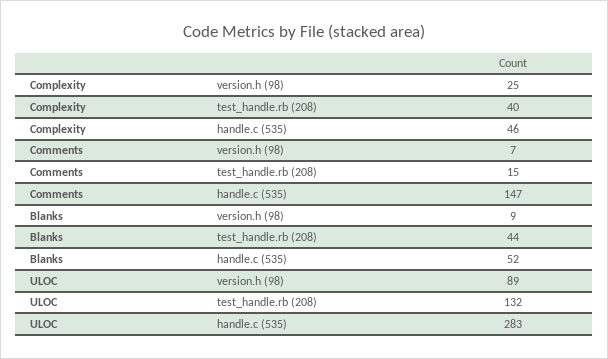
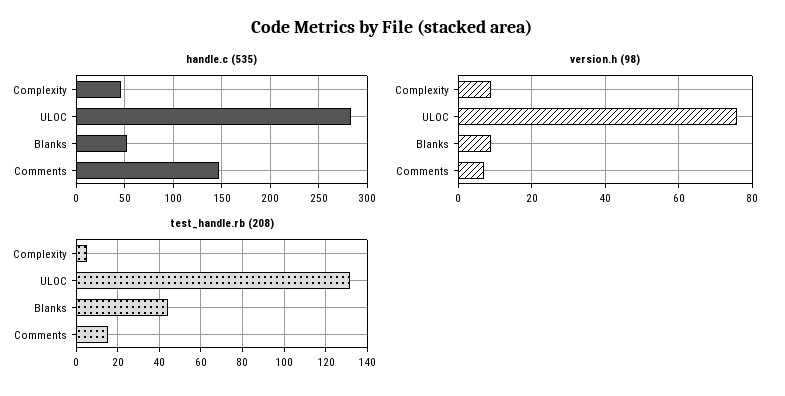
version.h (98), Complexity: 25 -> 10
test_handle.rb (208), Complexity: 40 -> 5
version.h (98), ULOC: 89 -> 75

